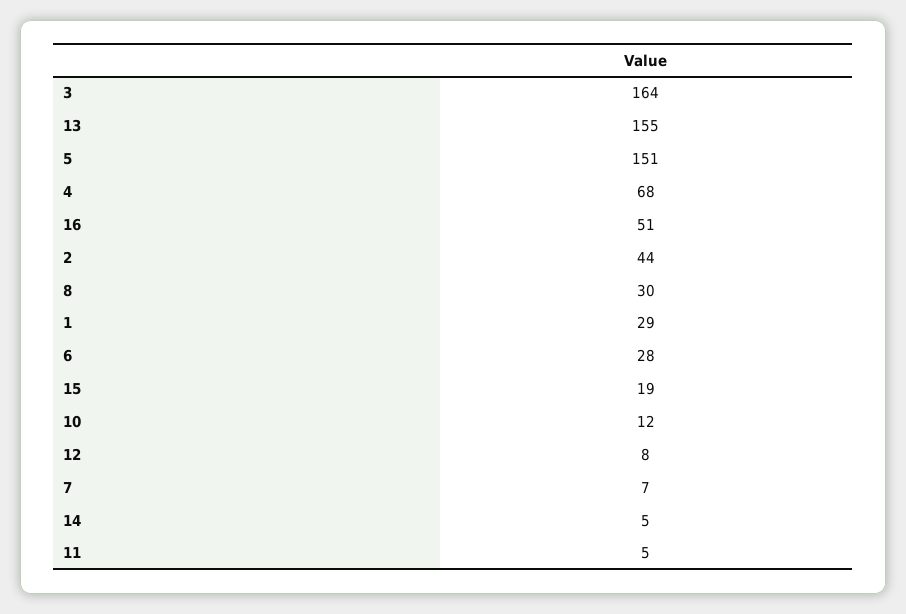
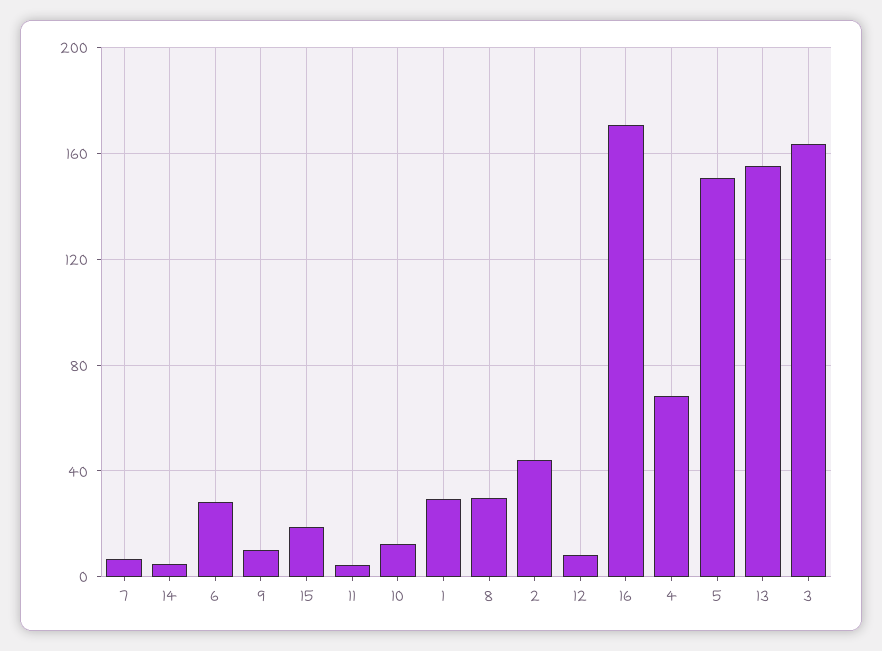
16: 51 -> 170
9: none -> 10

